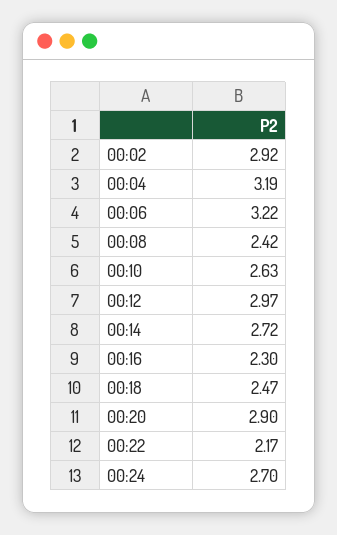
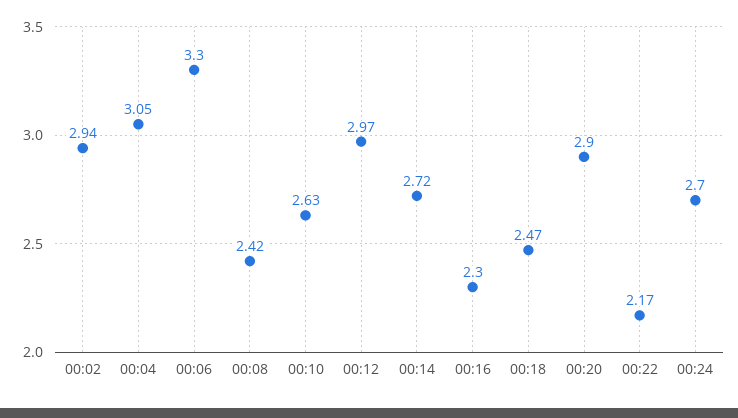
00:02: 2.92 -> 2.94
00:04: 3.19 -> 3.05
00:06: 3.22 -> 3.3

